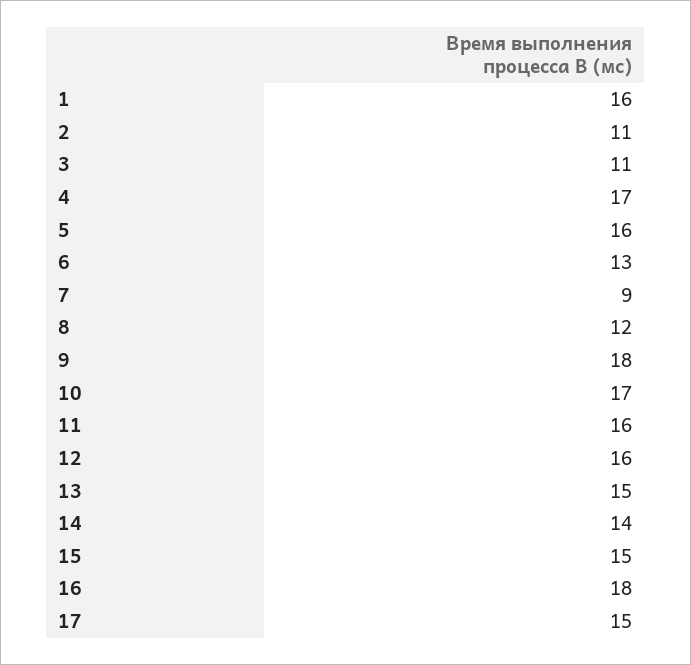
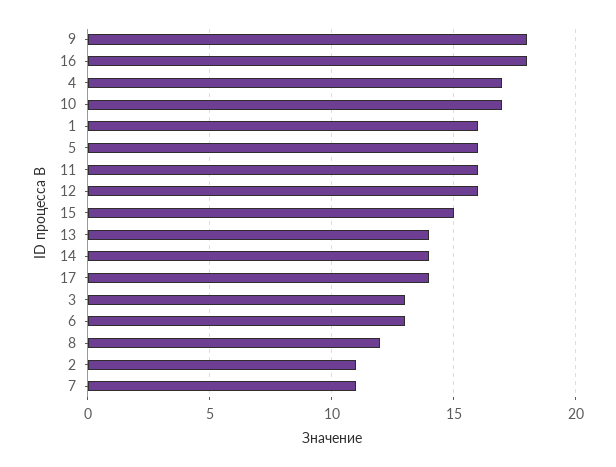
3: 11 -> 13
7: 9 -> 11
13: 15 -> 14
17: 15 -> 14

